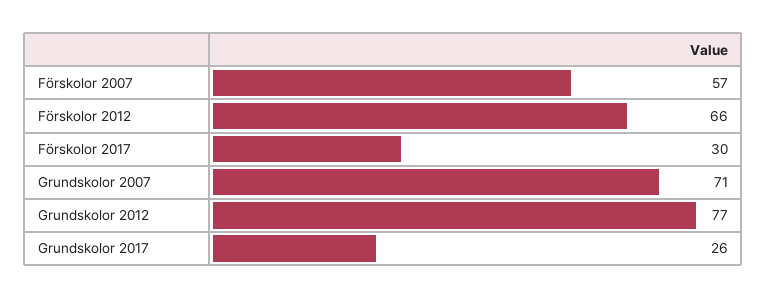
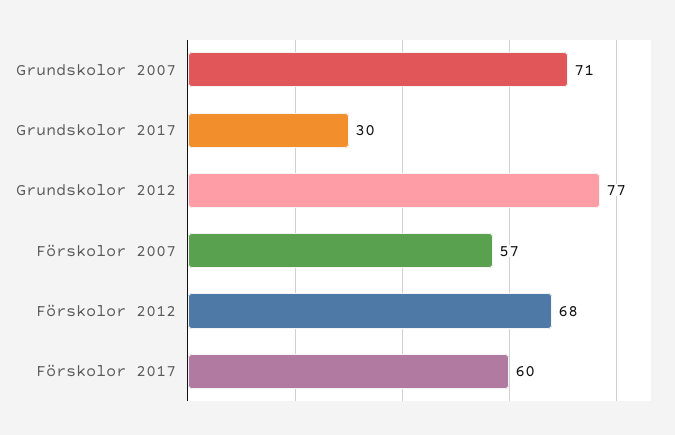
Förskolor 2012: 66 -> 68
Förskolor 2017: 30 -> 60
Grundskolor 2017: 26 -> 30

